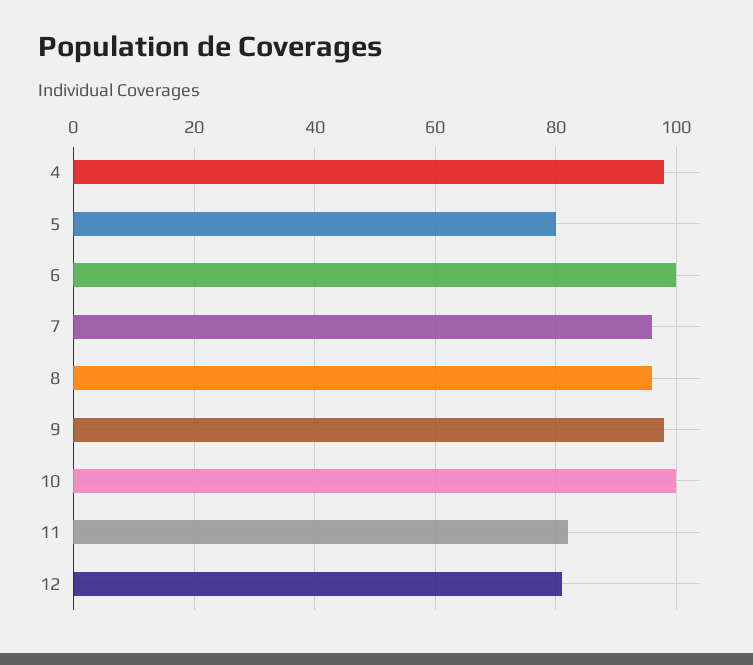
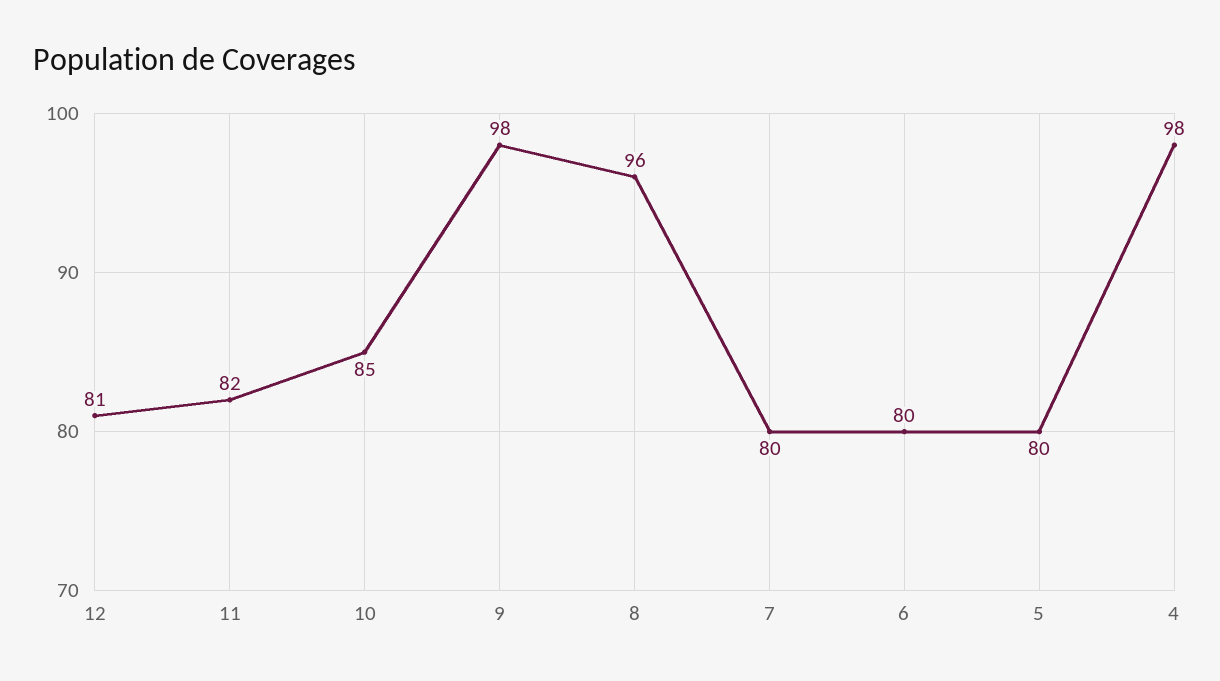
6: 100 -> 80
7: 95 -> 80
10: 100 -> 85

